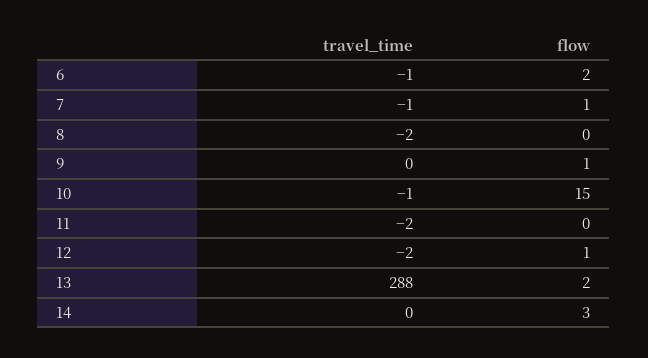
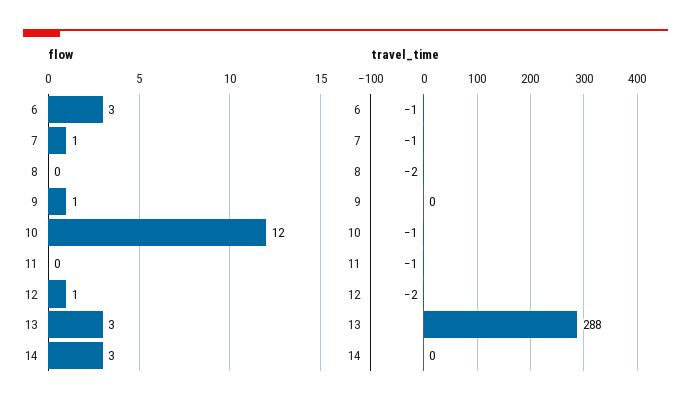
flow, 6: 2 -> 3
flow, 10: 15 -> 12
travel_time, 11: -2 -> -1
flow, 13: 2 -> 3

